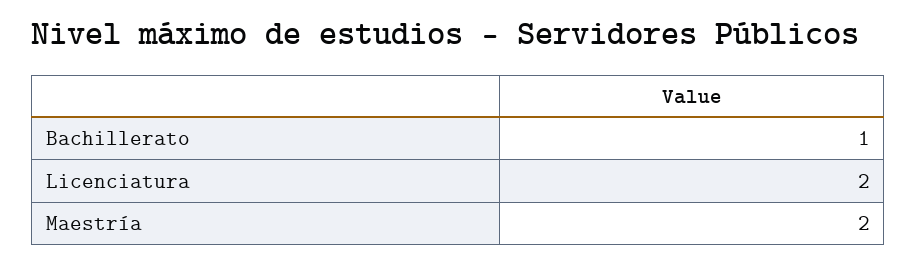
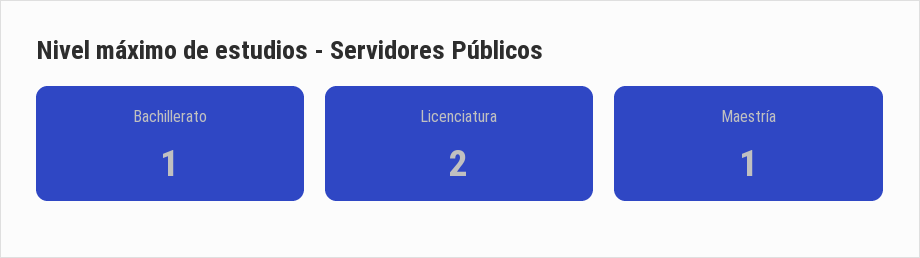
Maestría: 2 -> 1

